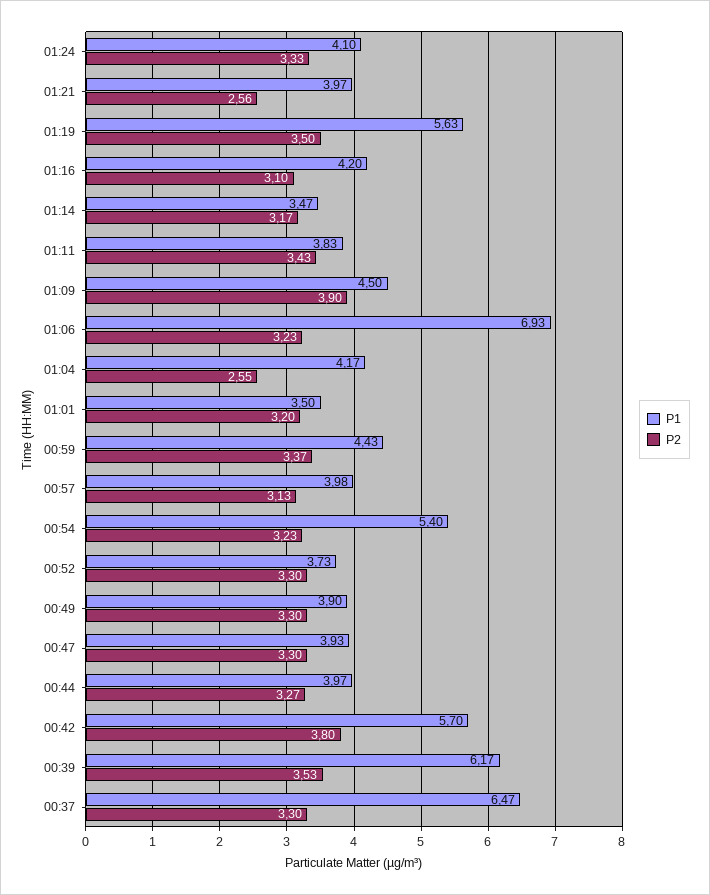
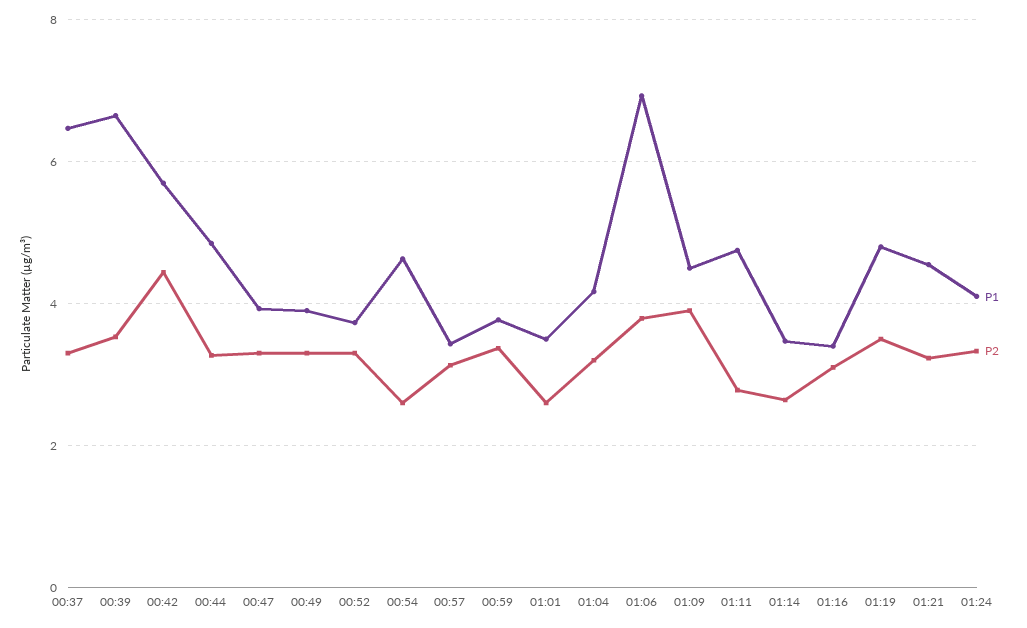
P1, 01:21: 3.97 -> 4.6
P2, 01:21: 2.56 -> 3.2
P1, 01:19: 5.63 -> 4.8
P1, 01:16: 4.2 -> 3.4
P2, 01:14: 3.17 -> 2.6
P1, 01:11: 3.83 -> 4.8
P2, 01:11: 3.43 -> 2.8
P2, 01:06: 3.23 -> 3.8
P2, 01:04: 2.55 -> 3.2
P2, 01:01: 3.2 -> 2.6
P1, 00:59: 4.43 -> 3.8
P1, 00:57: 3.98 -> 3.4
P1, 00:54: 5.4 -> 4.6
P2, 00:54: 3.23 -> 2.6
P1, 00:44: 3.97 -> 4.8
P2, 00:42: 3.8 -> 4.4
P1, 00:39: 6.17 -> 6.6

